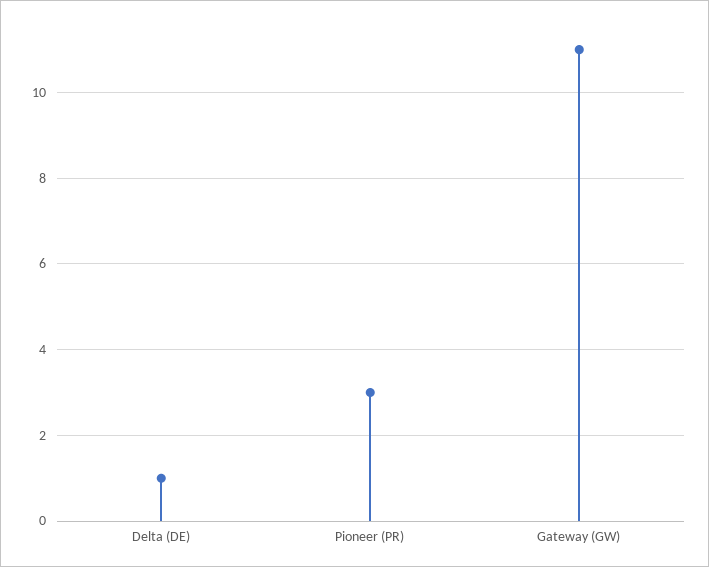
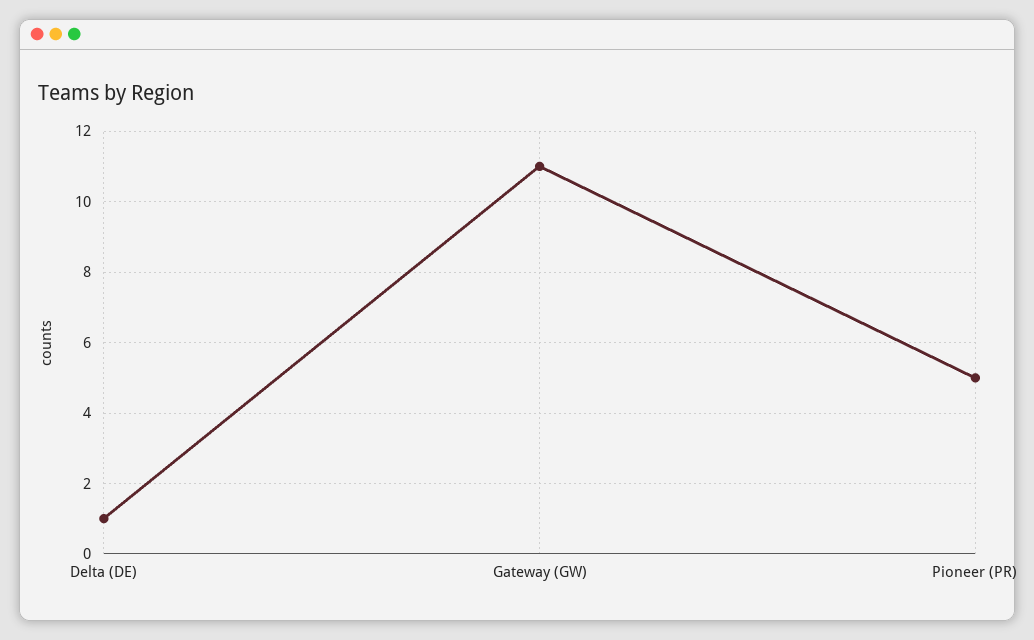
Pioneer (PR): 3 -> 5

